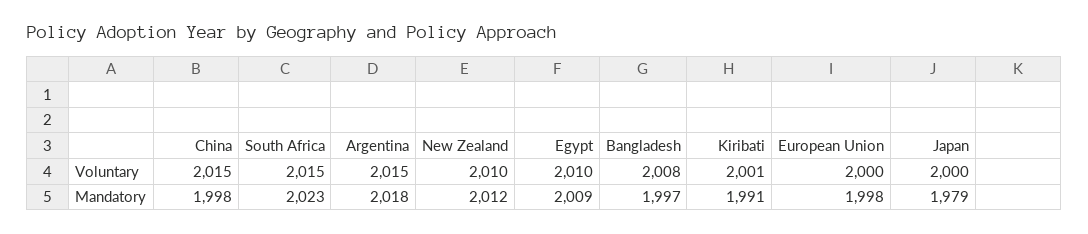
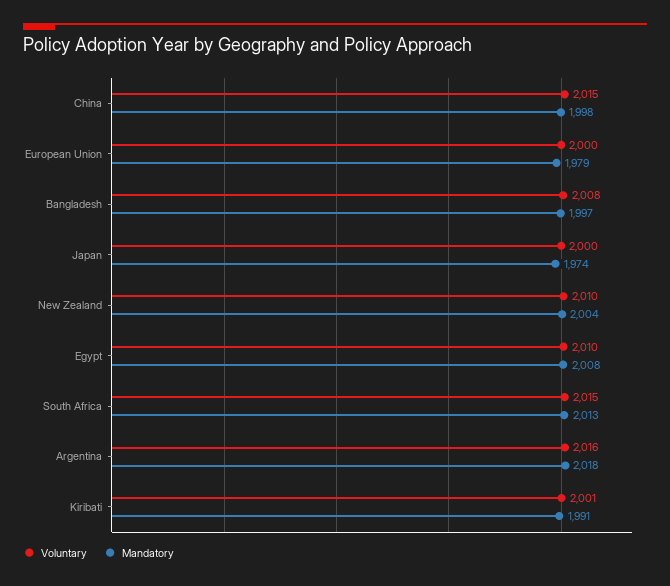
Voluntary, Argentina: 2015 -> 2016
Mandatory, South Africa: 2023 -> 2013
Mandatory, New Zealand: 2012 -> 2004
Mandatory, Egypt: 2009 -> 2008
Mandatory, European Union: 1998 -> 1979
Mandatory, Japan: 1979 -> 1974

